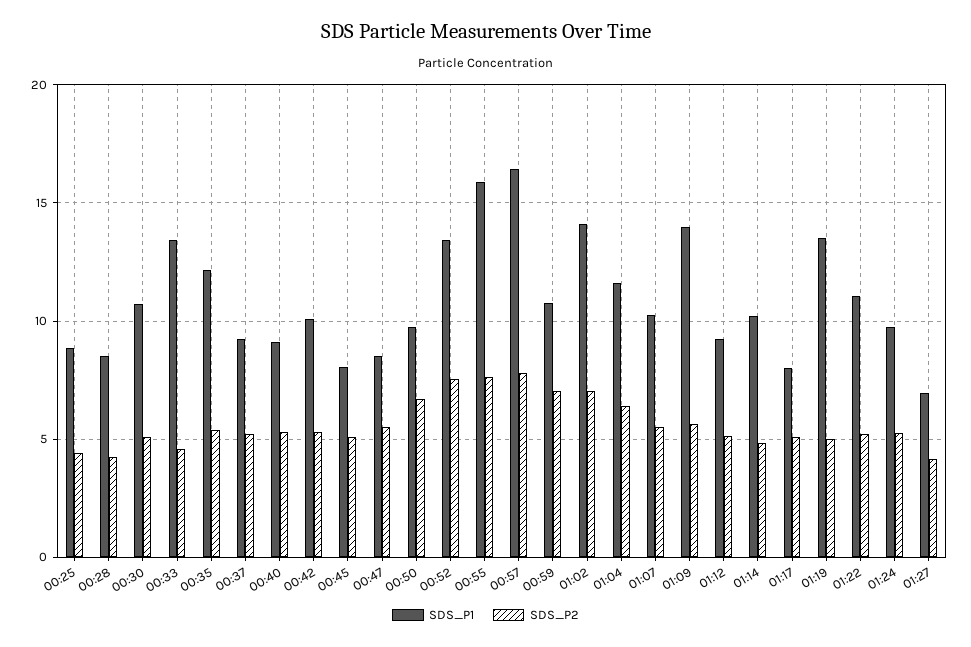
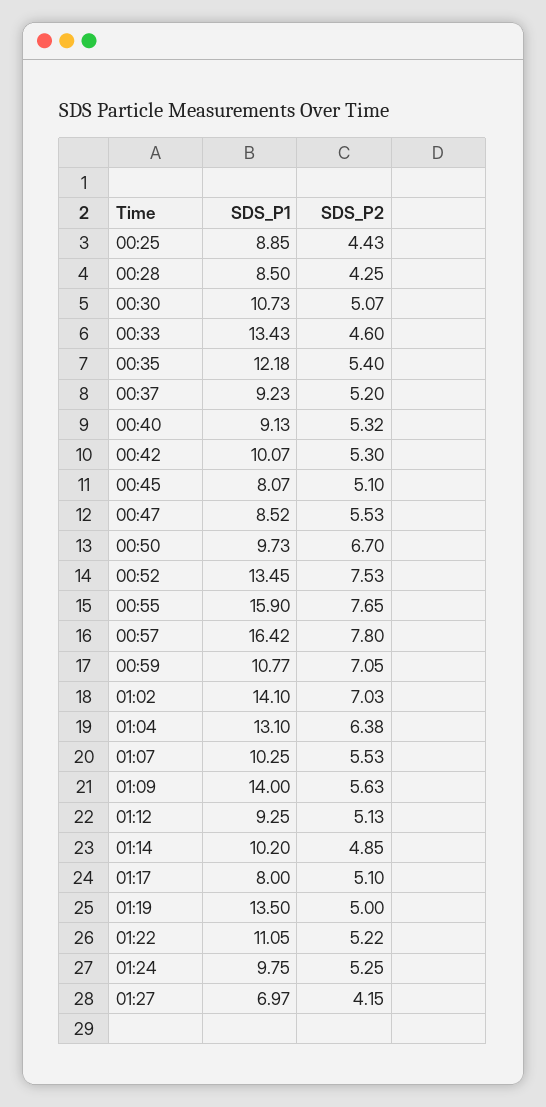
SDS_P1, 01:04: 11.5 -> 13.1

